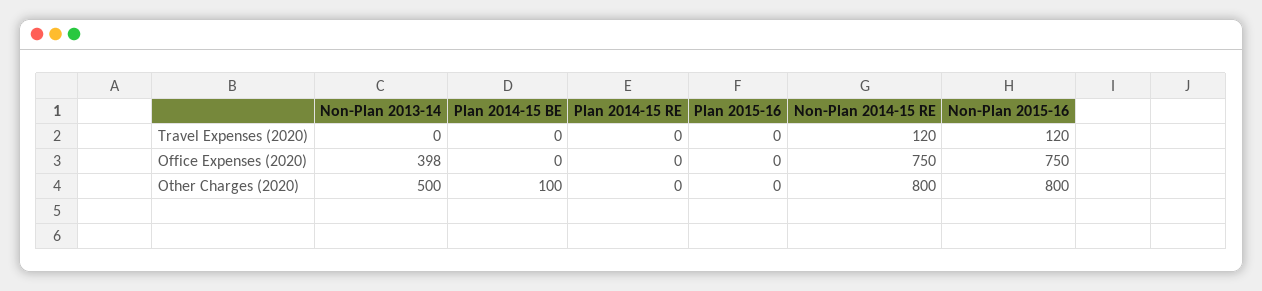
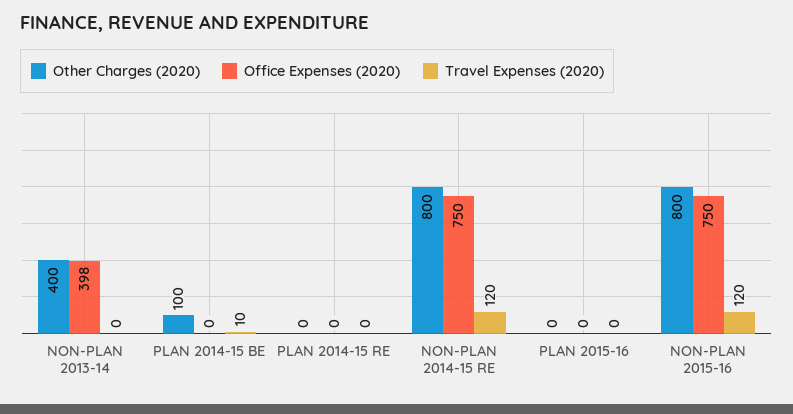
Travel Expenses (2020), Plan 2014-15 BE: 0 -> 10
Other Charges (2020), Non-Plan 2013-14: 500 -> 400

